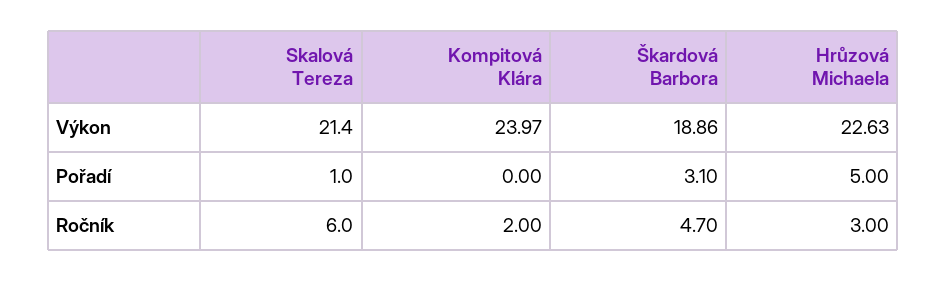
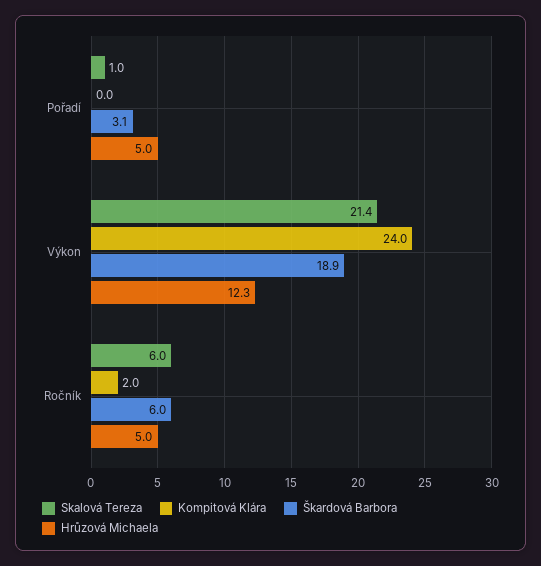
Hrůzová Michaela, Výkon: 22.63 -> 12.3
Škardová Barbora, Ročník: 4.7 -> 6
Hrůzová Michaela, Ročník: 3 -> 5

